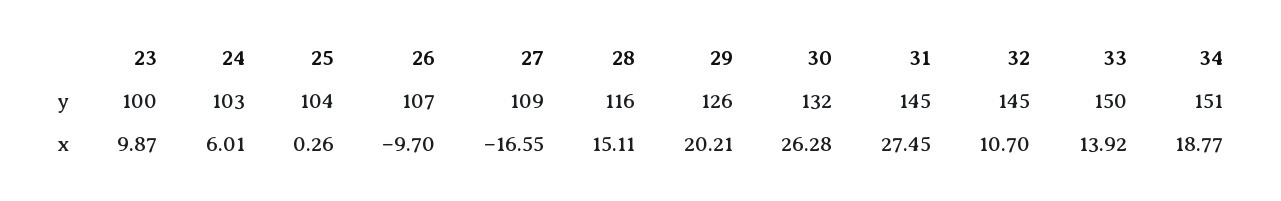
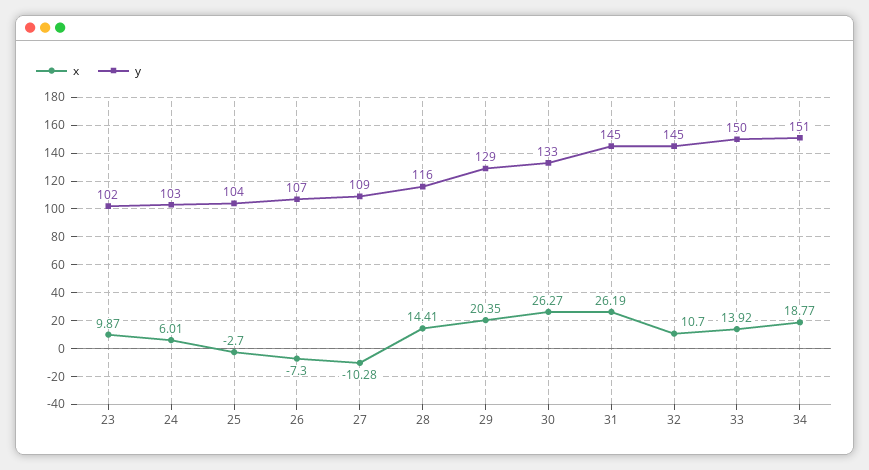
y, 23: 100 -> 102
y, 29: 126 -> 129
y, 30: 132 -> 133
x, 25: 0.26 -> -2.7
x, 26: -9.7 -> -7.3
x, 27: -16.55 -> -10.28
x, 28: 15.11 -> 14.41
x, 29: 20.21 -> 20.35
x, 30: 26.28 -> 26.27
x, 31: 27.45 -> 26.19

